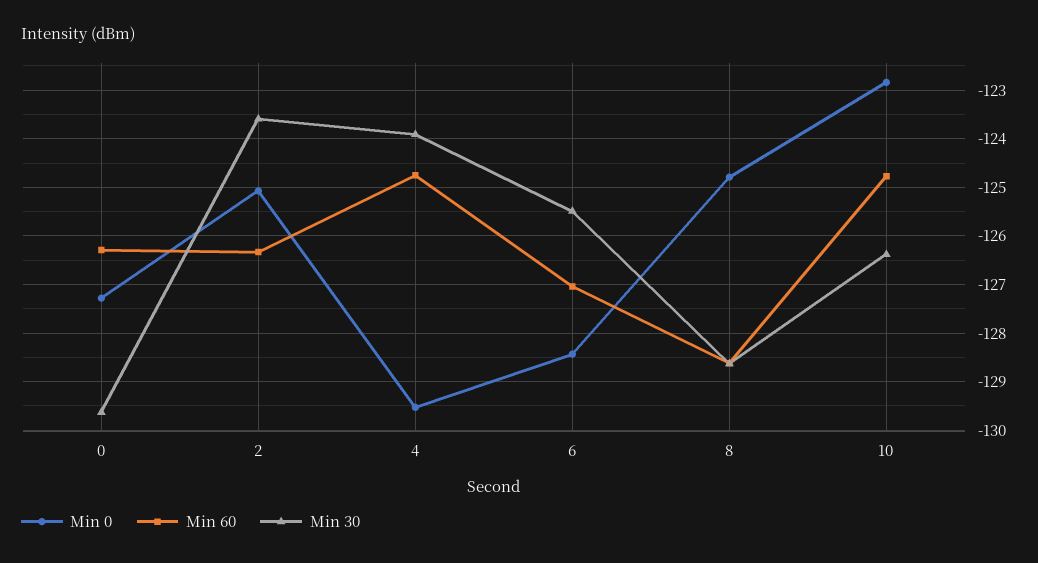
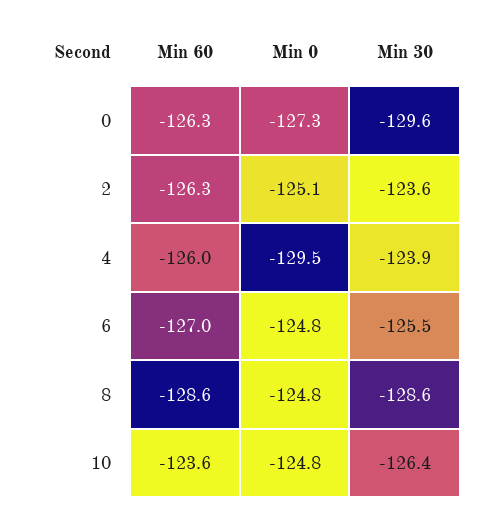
Min 60, 4: -124.8 -> -126
Min 0, 6: -128.4 -> -124.8
Min 0, 10: -122.8 -> -124.8
Min 60, 10: -124.8 -> -123.6

